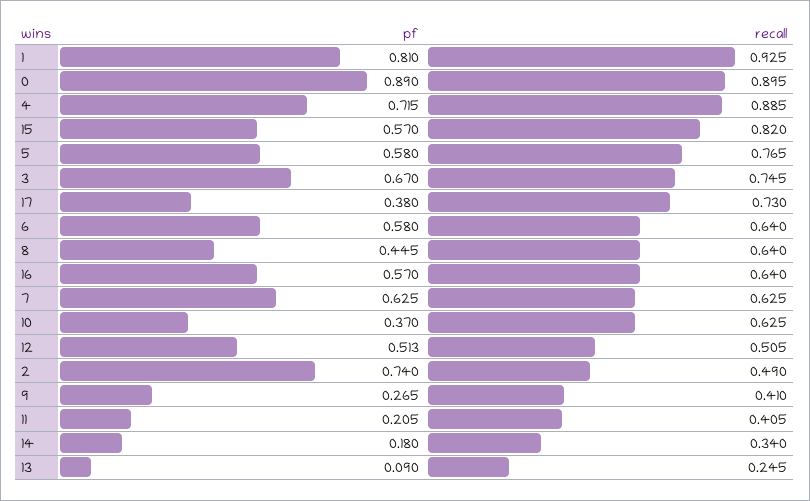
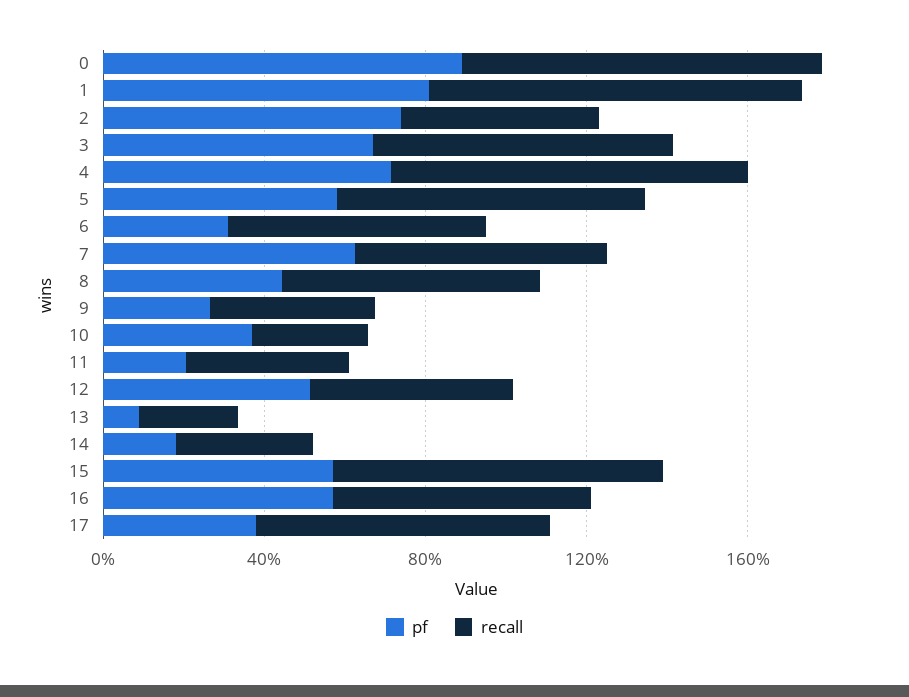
pf, 6: 0.58 -> 0.3
recall, 10: 0.625 -> 0.3

